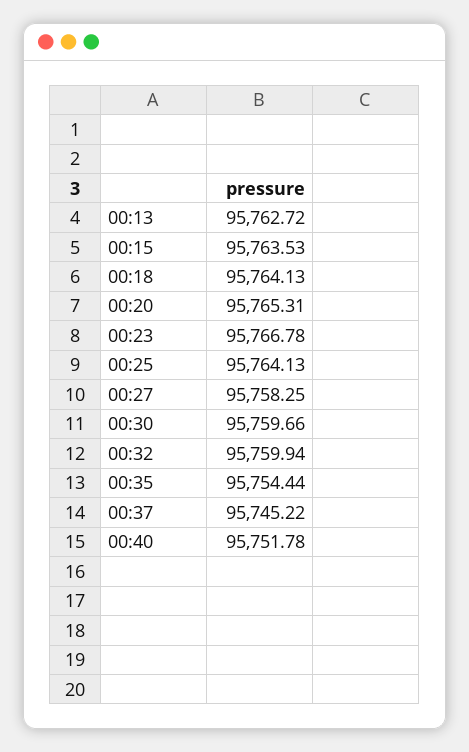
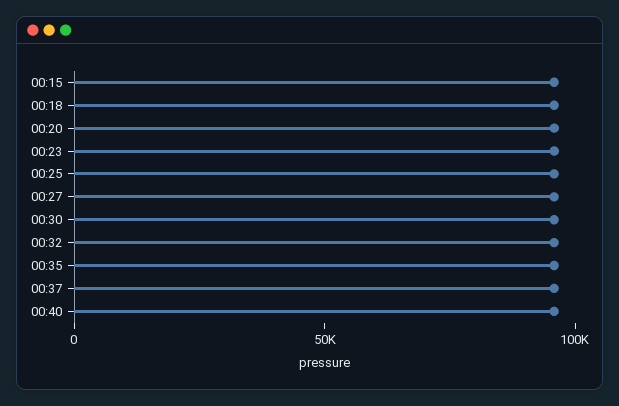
00:13: 95762.72 -> none

